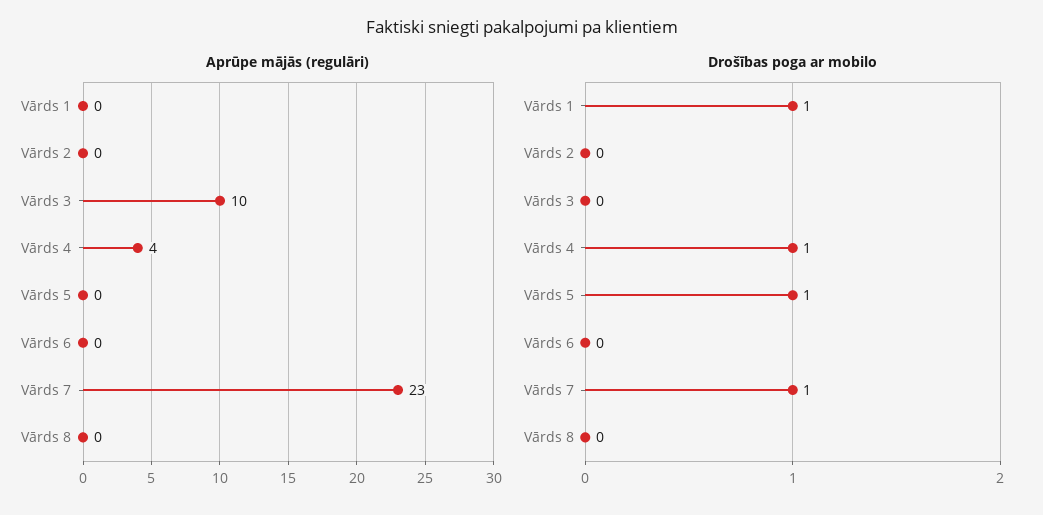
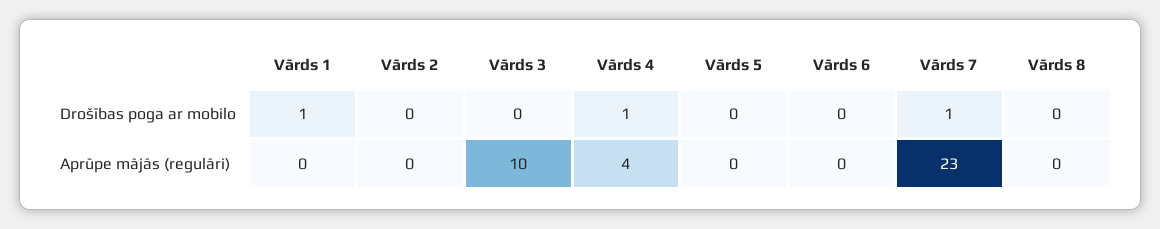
Drošības poga ar mobilo, Vārds 5: 1 -> 0

